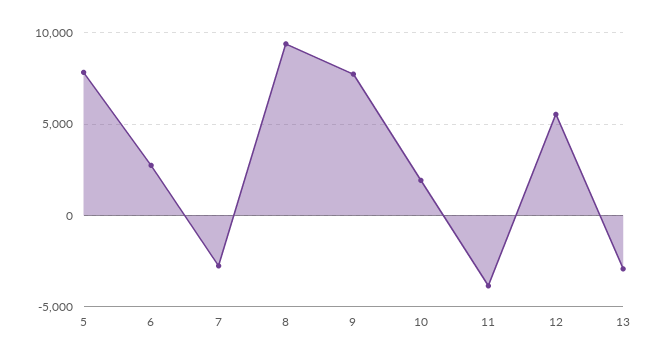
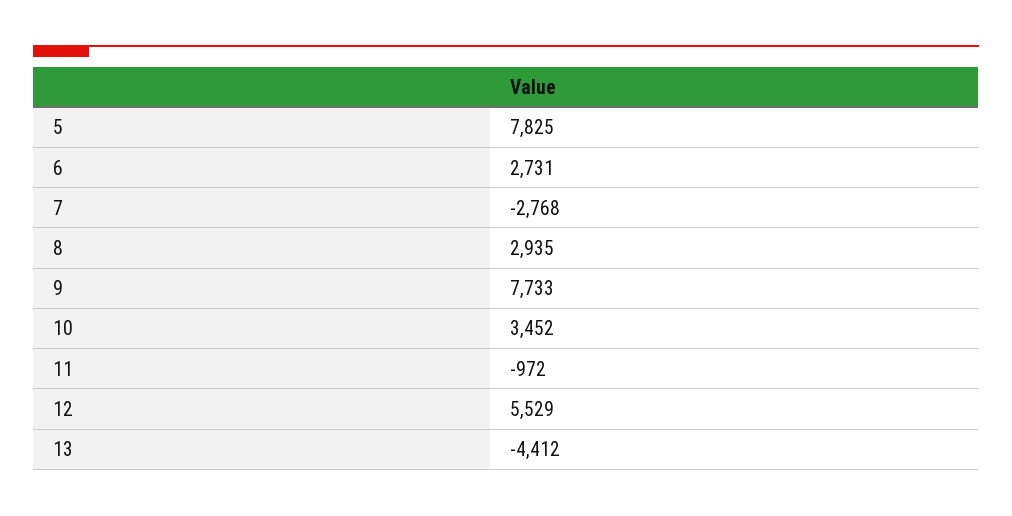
8: 9500 -> 2935
10: 2000 -> 3452
11: -4000 -> -972
13: -3000 -> -4412

